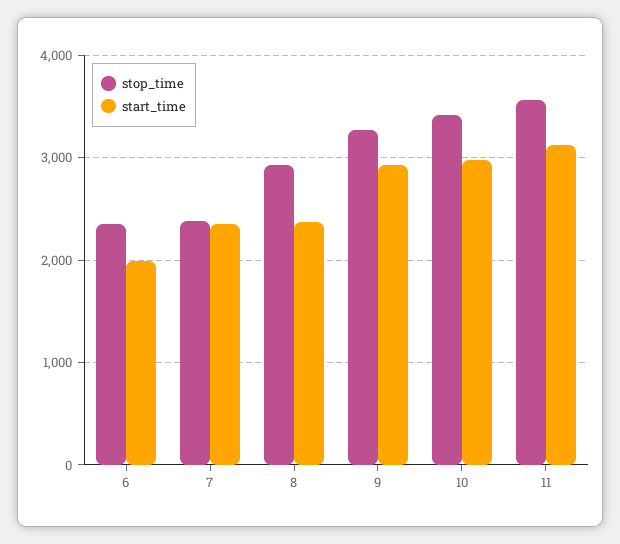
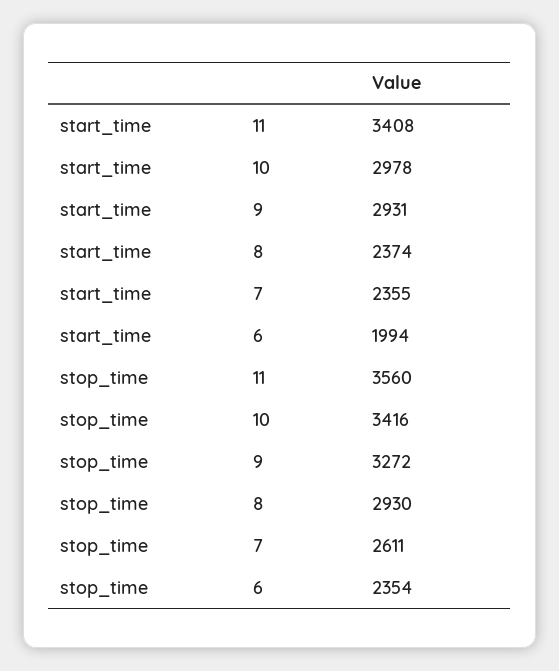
stop_time, 7: 2400 -> 2611
start_time, 11: 3100 -> 3408

